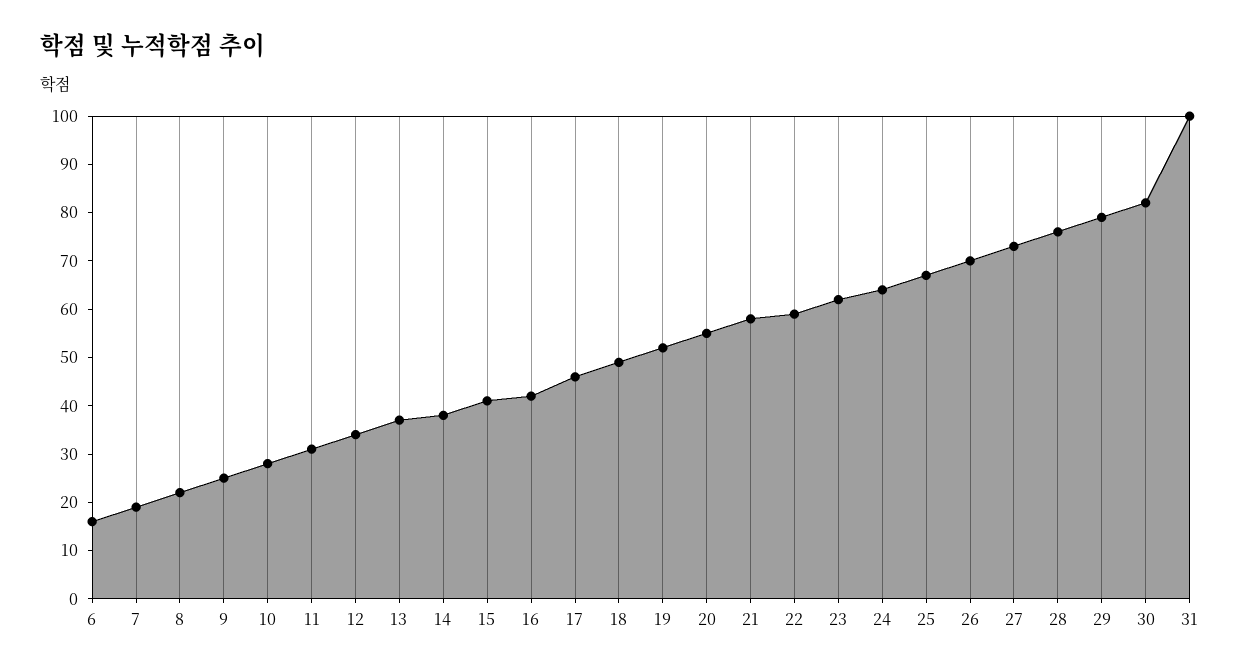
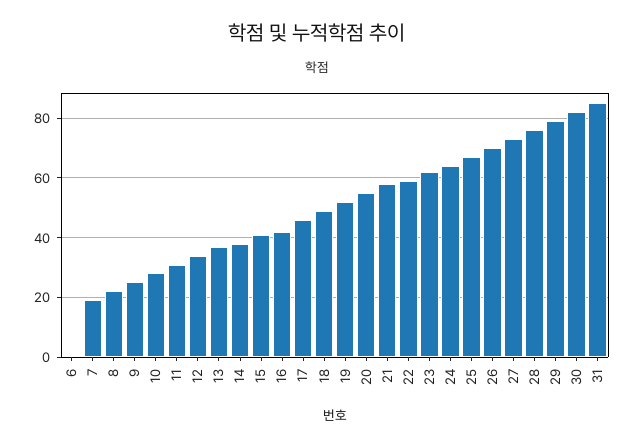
6: 15 -> 0
31: 100 -> 85

